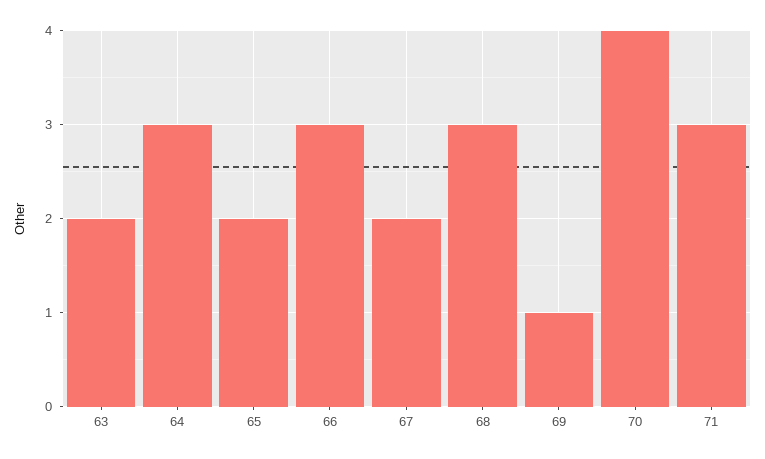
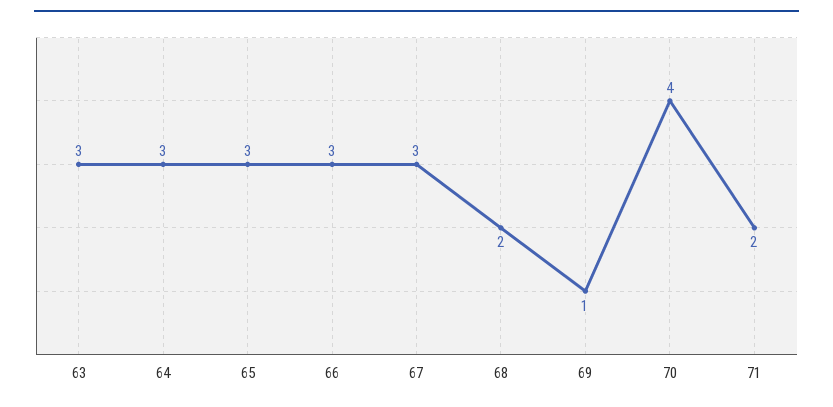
63: 2 -> 3
65: 2 -> 3
67: 2 -> 3
68: 3 -> 2
71: 3 -> 2

